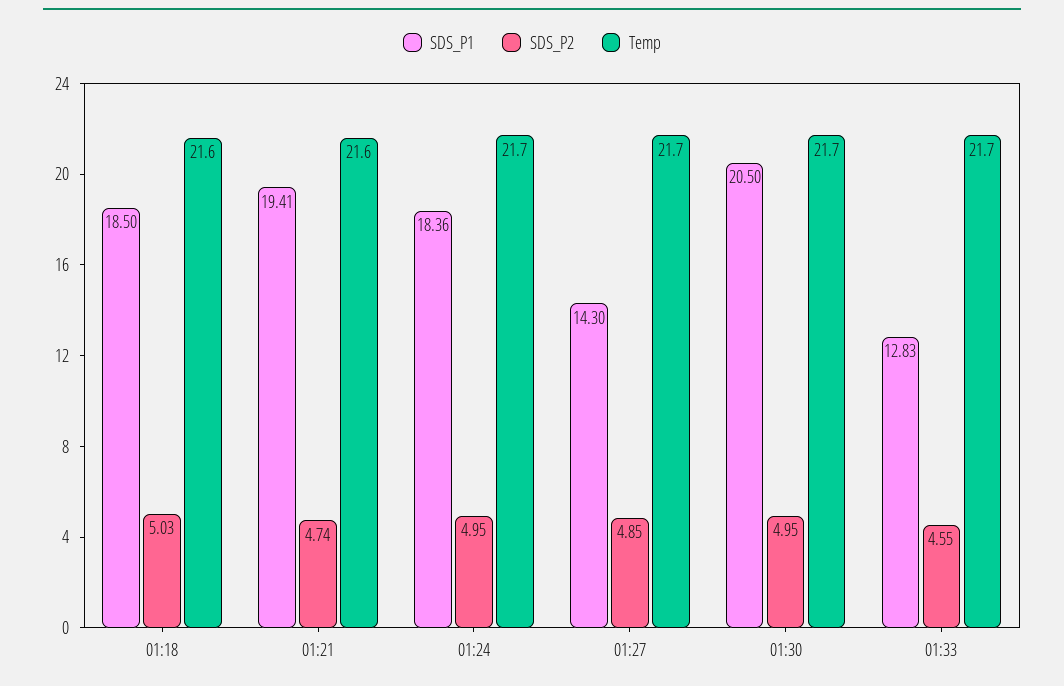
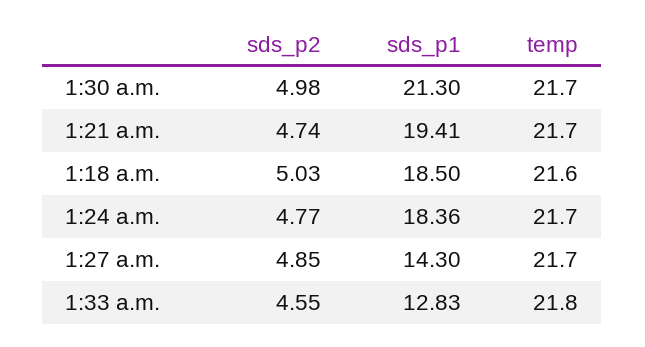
Temp, 01:21: 21.6 -> 21.7
SDS_P2, 01:24: 4.95 -> 4.77
SDS_P1, 01:30: 20.5 -> 21.3
SDS_P2, 01:30: 4.95 -> 4.98
Temp, 01:33: 21.7 -> 21.8

